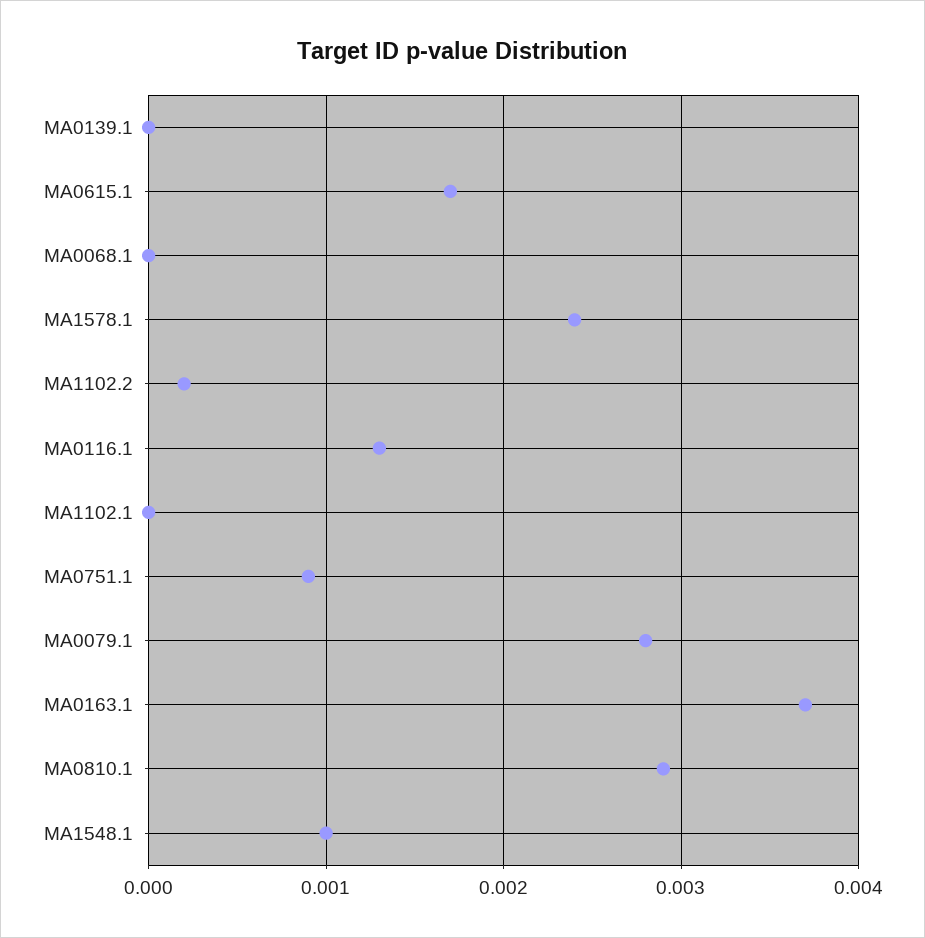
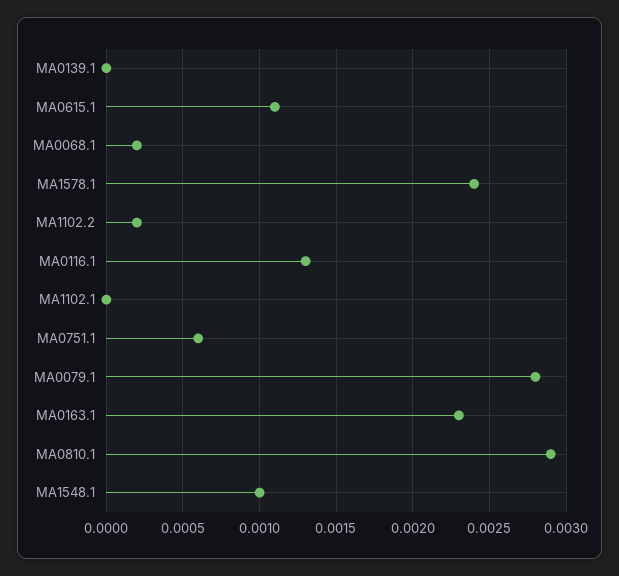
MA0615.1: 0.0017 -> 0.0011
MA0068.1: 0 -> 0.0002
MA0751.1: 0.0009 -> 0.0006
MA0163.1: 0.0037 -> 0.0023

